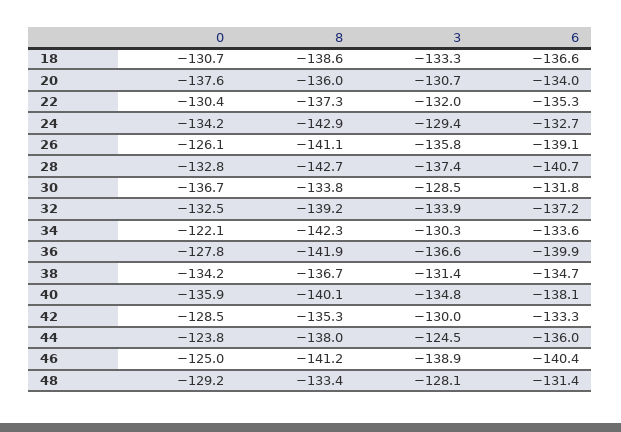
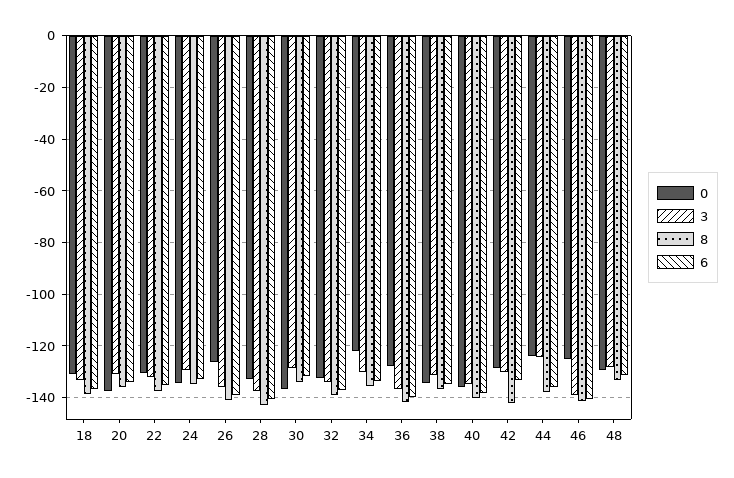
8, 24: -142.9 -> -135
8, 34: -142.3 -> -135
8, 42: -135.3 -> -142.5

